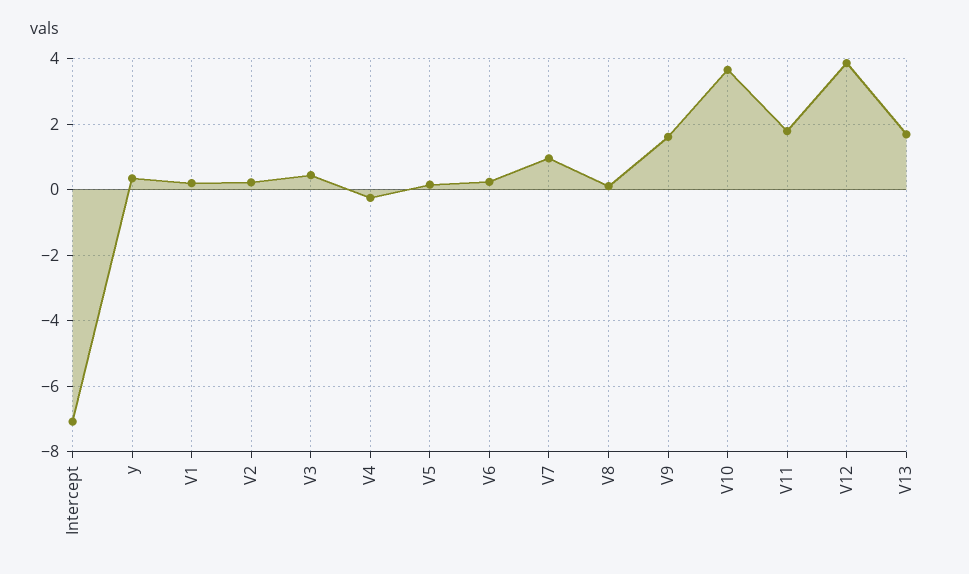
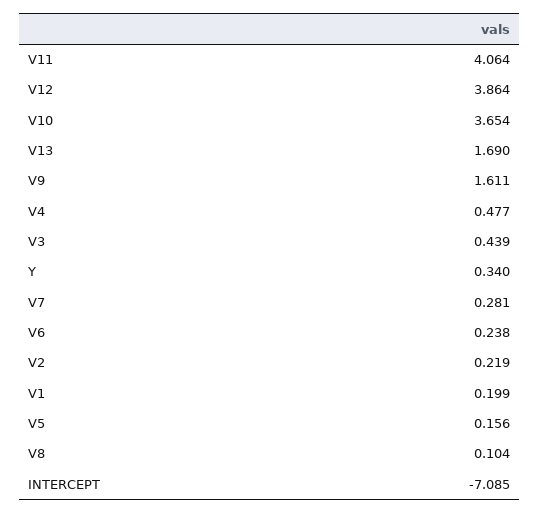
V4: -0.2 -> 0.477
V7: 1 -> 0.281
V11: 1.8 -> 4.064

